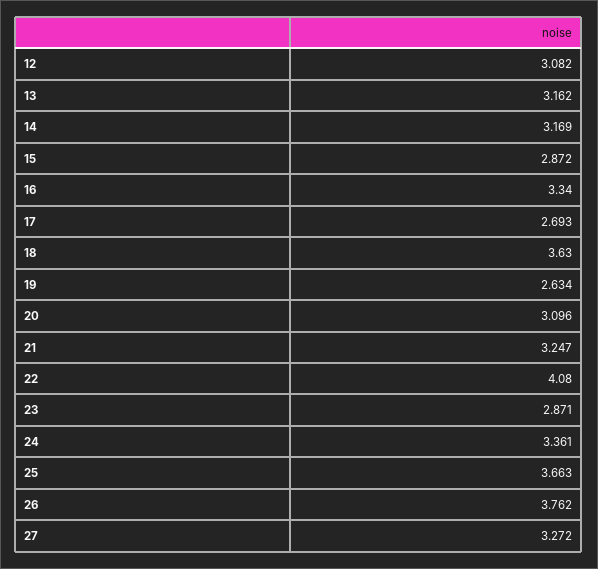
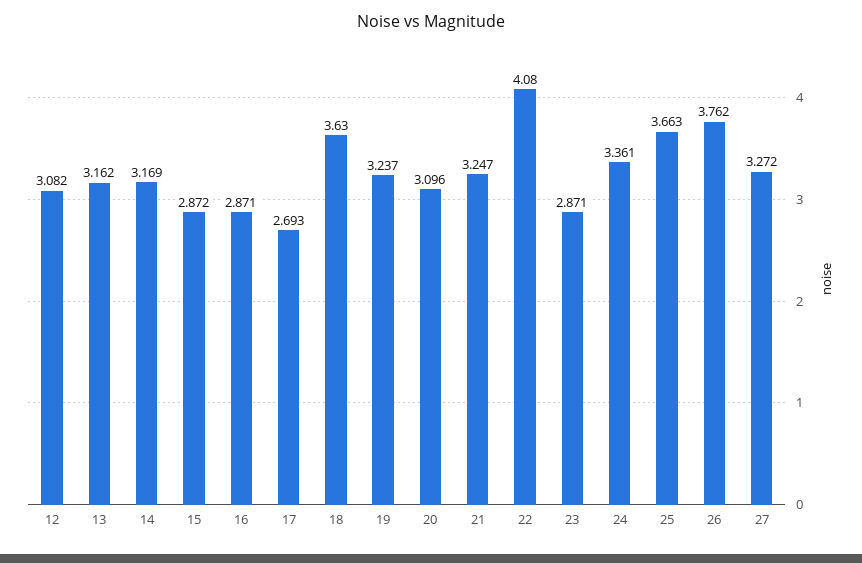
16: 3.34 -> 2.871
19: 2.634 -> 3.237

